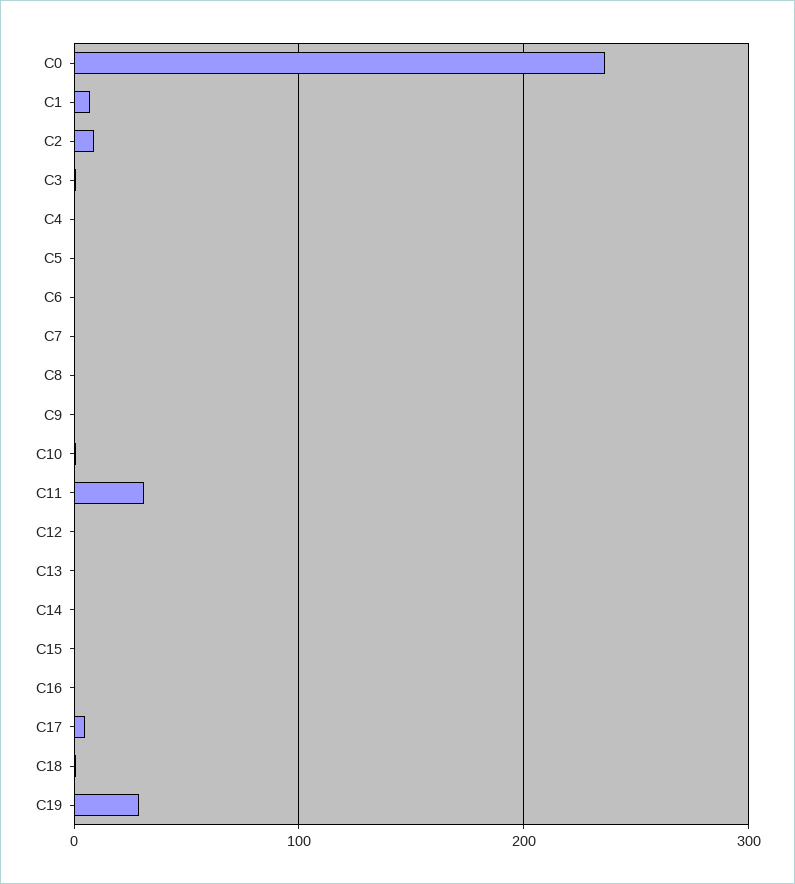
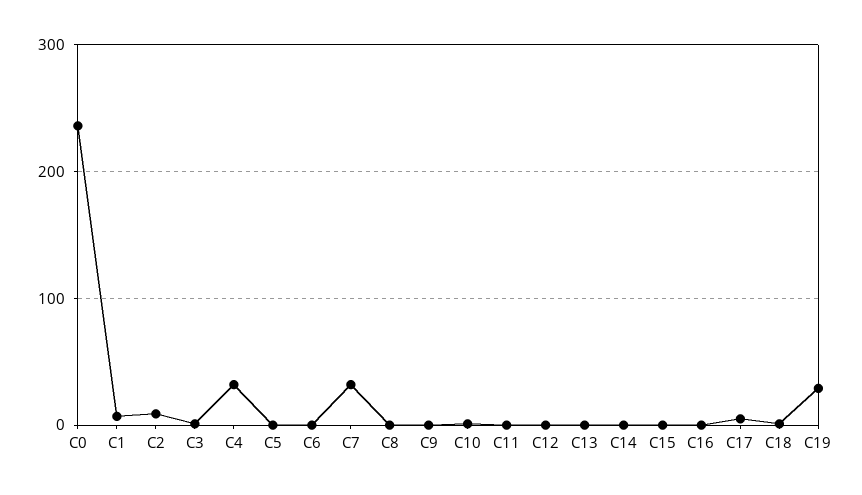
C4: 0 -> 30
C7: 0 -> 30
C11: 30 -> 0

